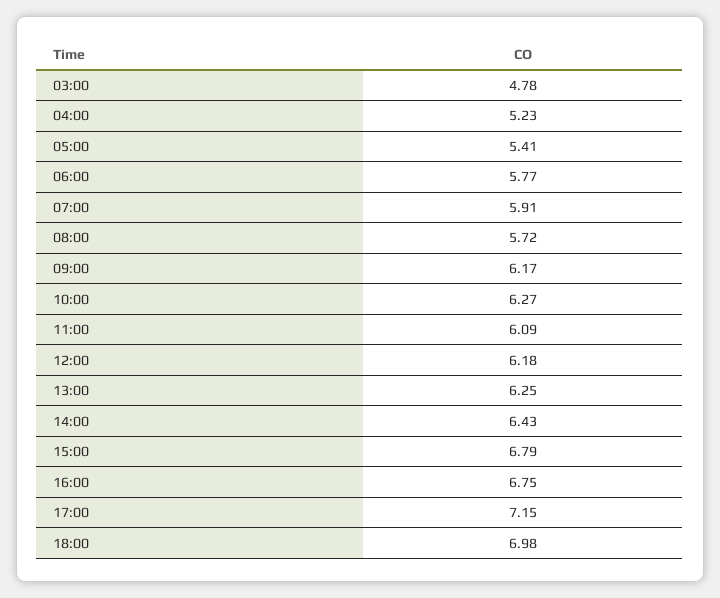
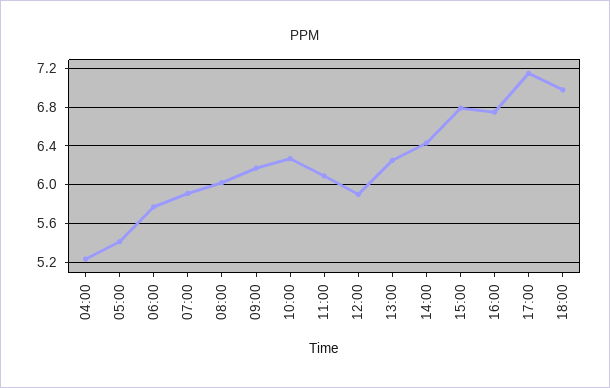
03:00: 4.78 -> none
08:00: 5.72 -> 6
12:00: 6.18 -> 5.9

